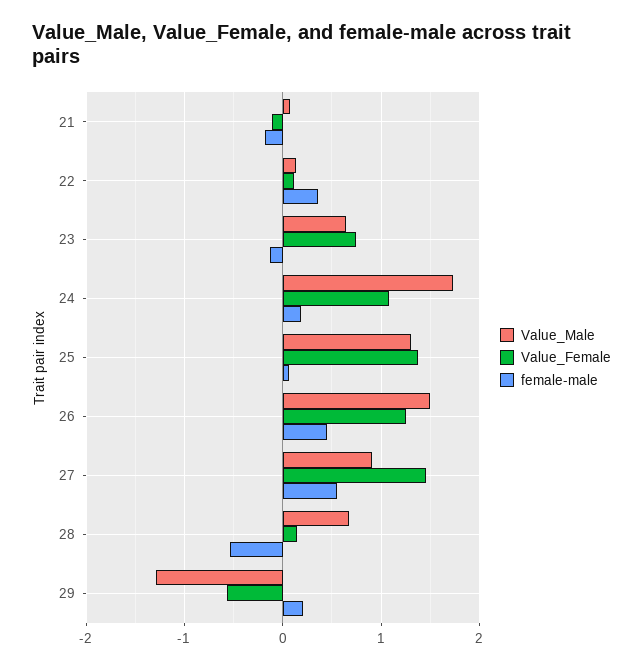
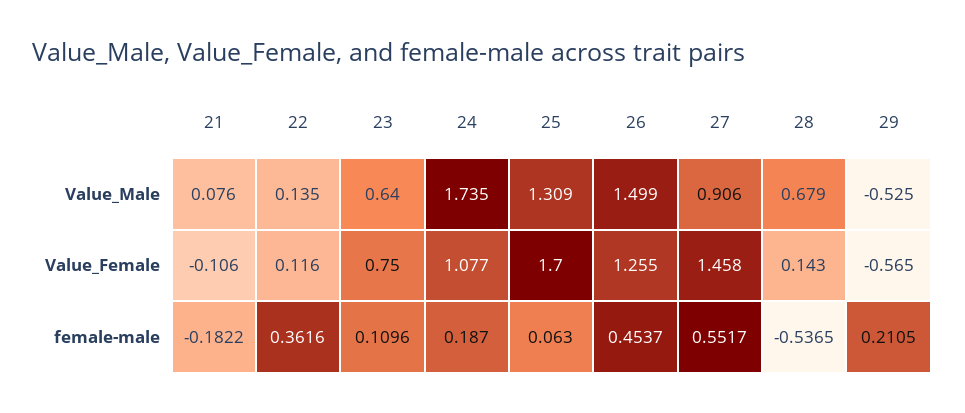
female-male, 23: -0.1 -> 0.1096
Value_Female, 25: 1.4 -> 1.7
Value_Male, 29: -1.3 -> -0.525

